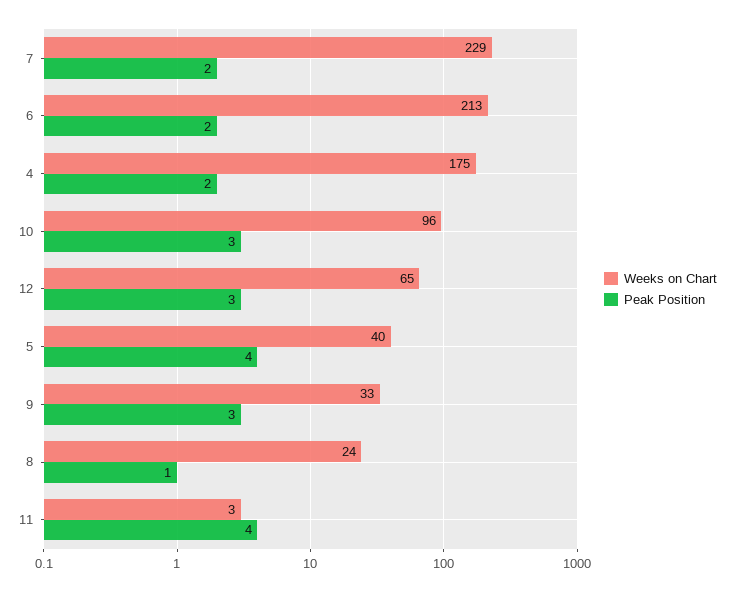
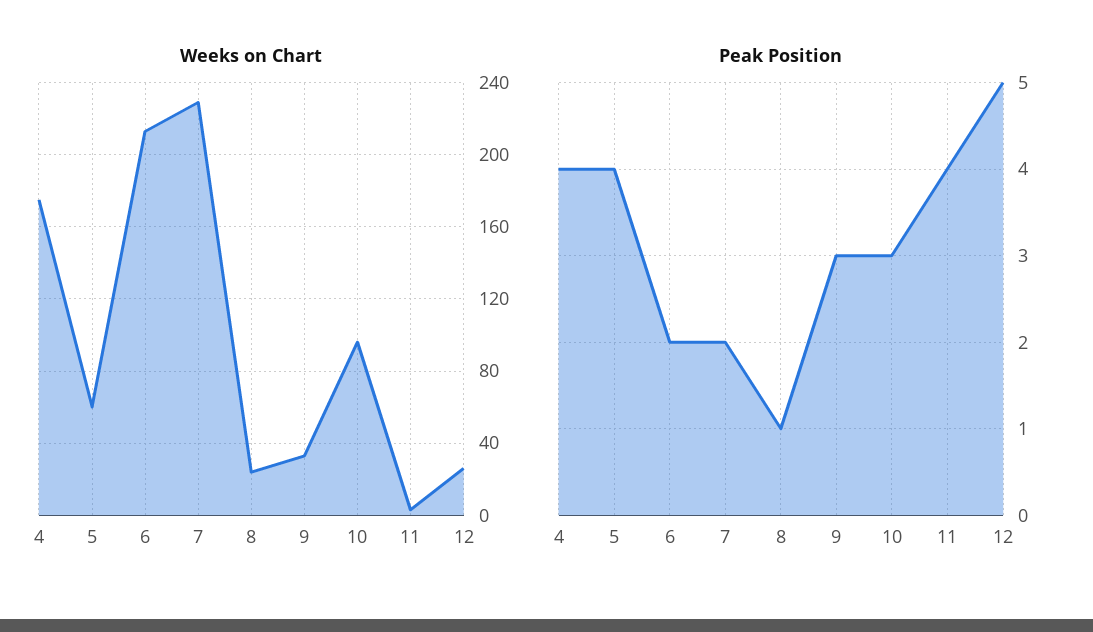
Peak Position, 4: 2 -> 4
Weeks on Chart, 12: 65 -> 25
Peak Position, 12: 3 -> 5
Weeks on Chart, 5: 40 -> 60

